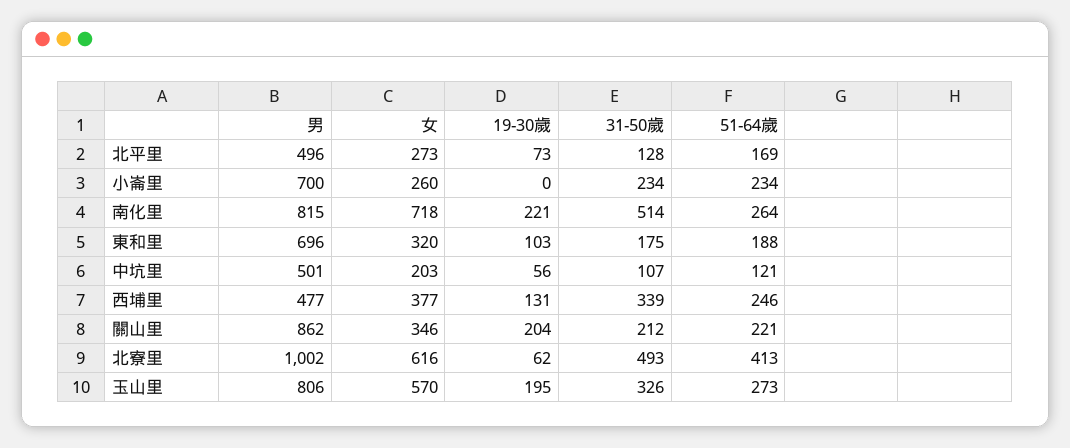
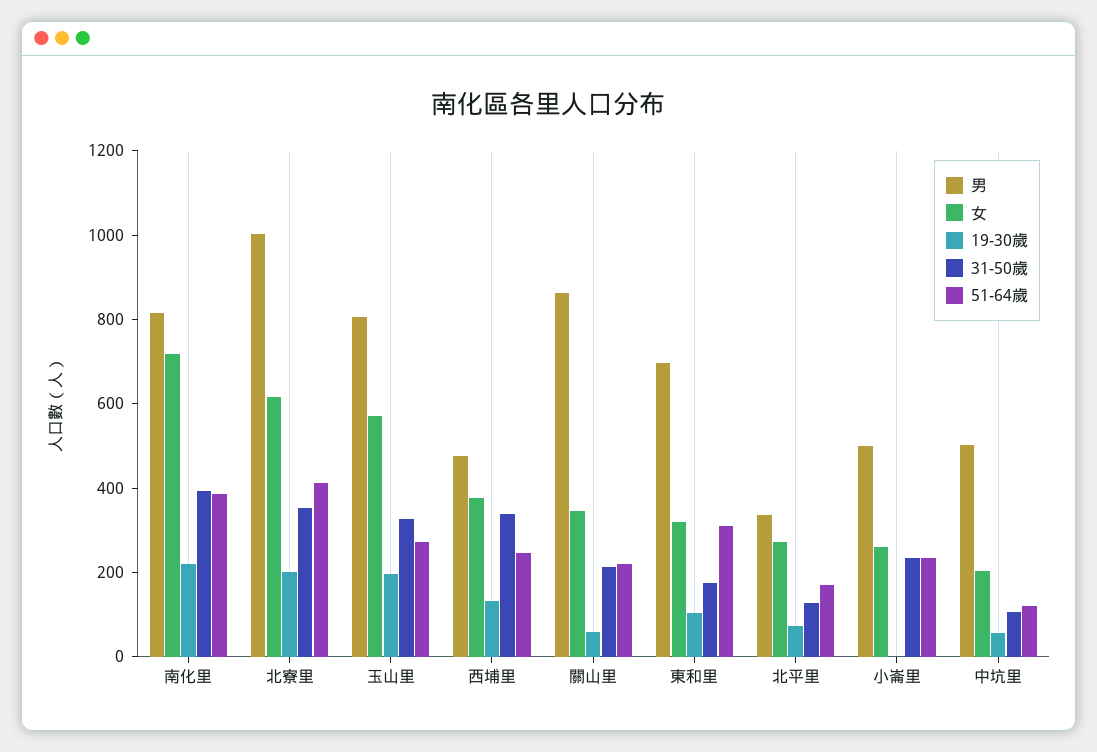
男, 北平里: 496 -> 350
男, 小崙里: 700 -> 500
31-50歲, 南化里: 514 -> 400
51-64歲, 南化里: 264 -> 400
51-64歲, 東和里: 188 -> 300
19-30歲, 關山里: 204 -> 50
19-30歲, 北寮里: 62 -> 200
31-50歲, 北寮里: 493 -> 350

